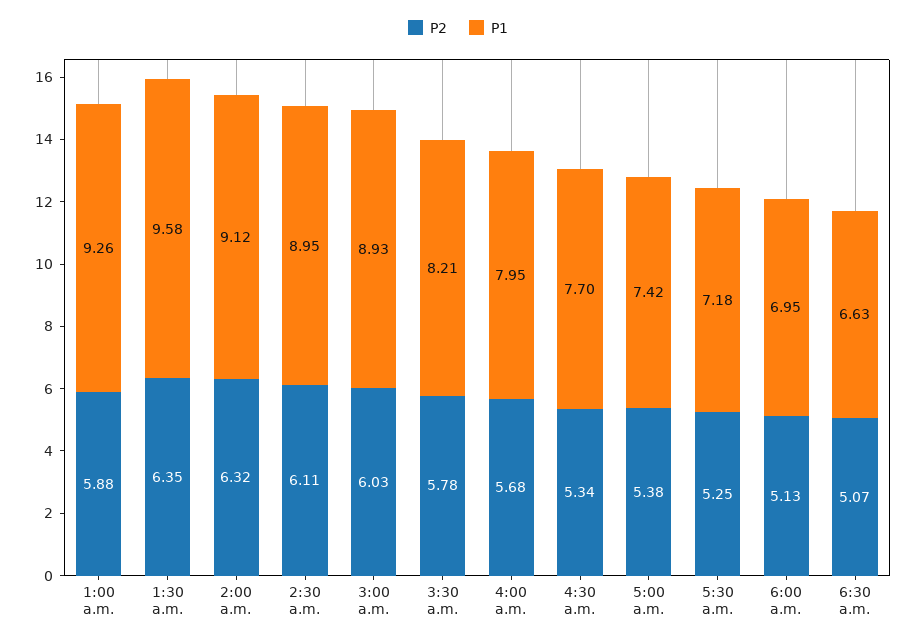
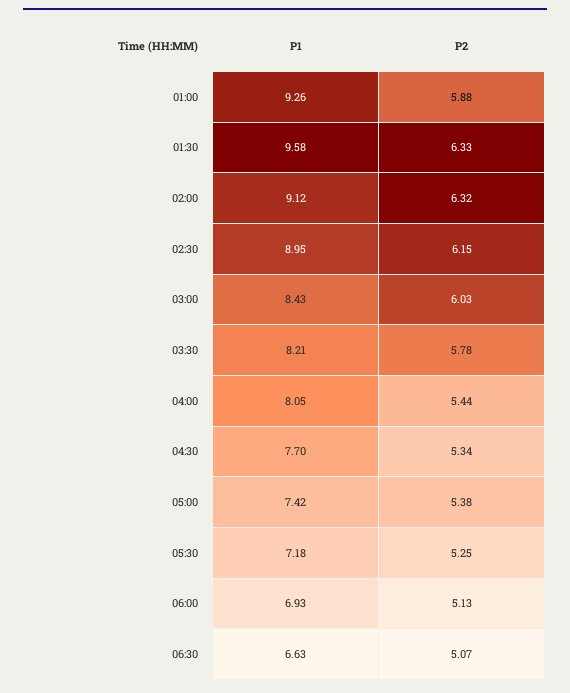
P2, 1:30 a.m.: 6.35 -> 6.33
P2, 2:30 a.m.: 6.11 -> 6.15
P1, 3:00 a.m.: 8.93 -> 8.43
P2, 4:00 a.m.: 5.68 -> 5.44
P1, 4:00 a.m.: 7.95 -> 8.05
P1, 6:00 a.m.: 6.95 -> 6.93

